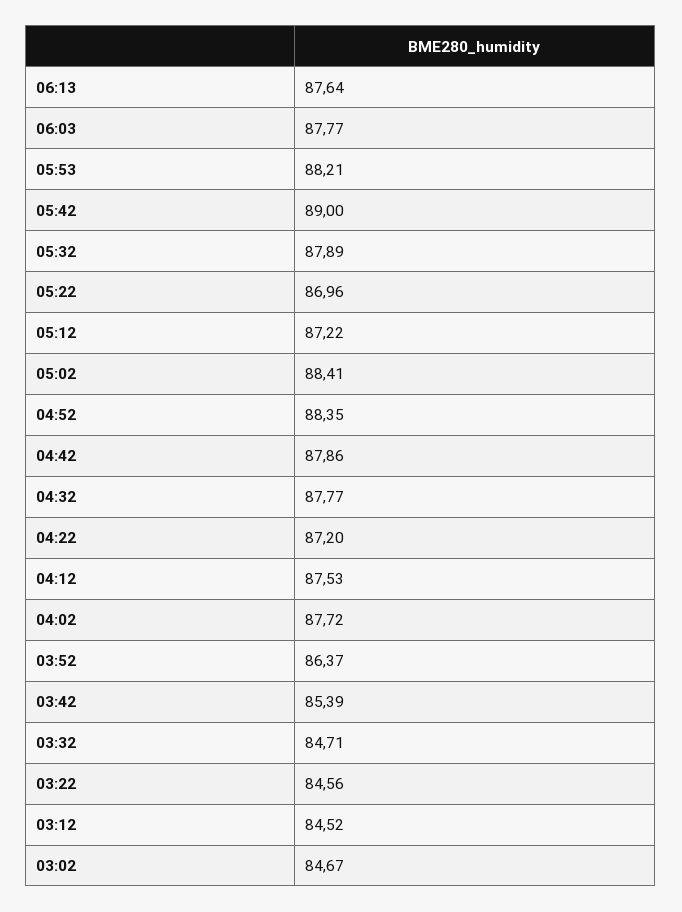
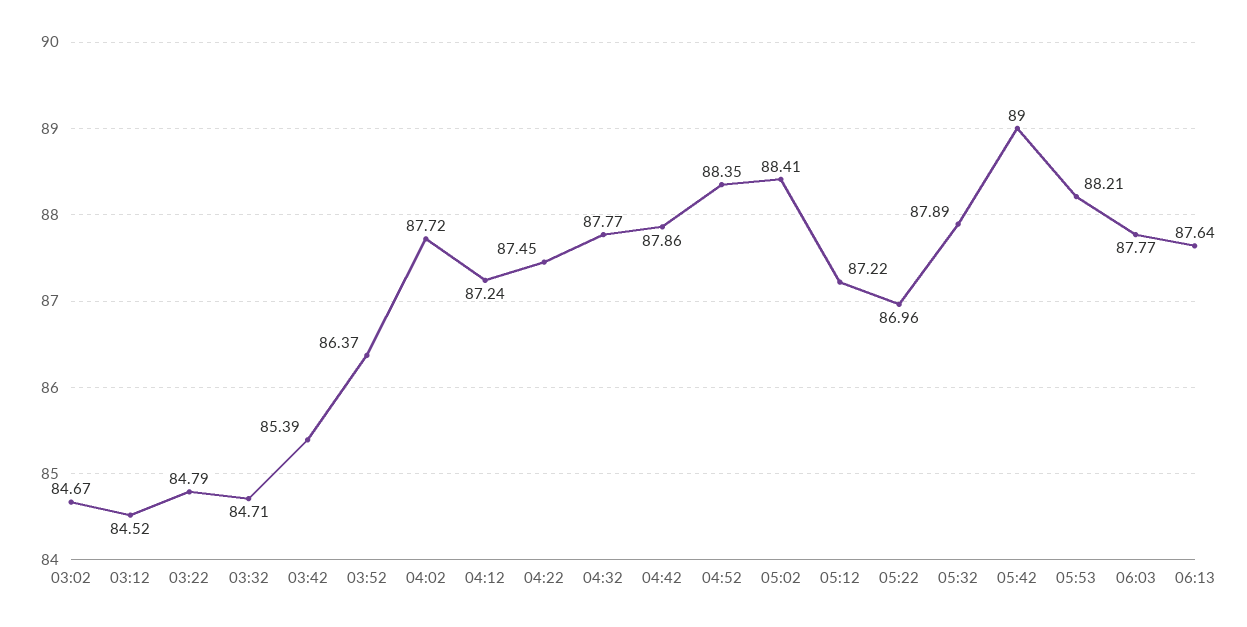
04:22: 87.2 -> 87.45
04:12: 87.53 -> 87.24
03:22: 84.56 -> 84.79

